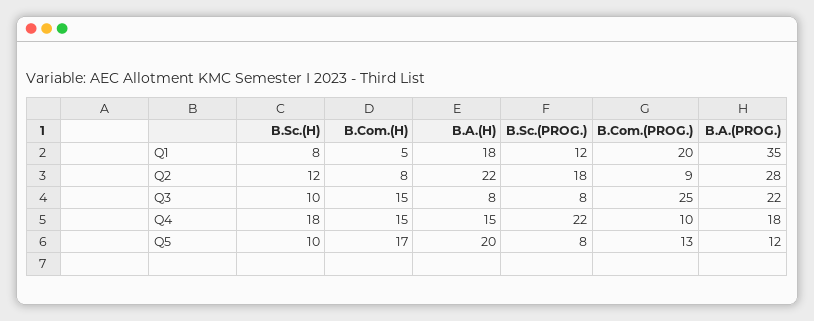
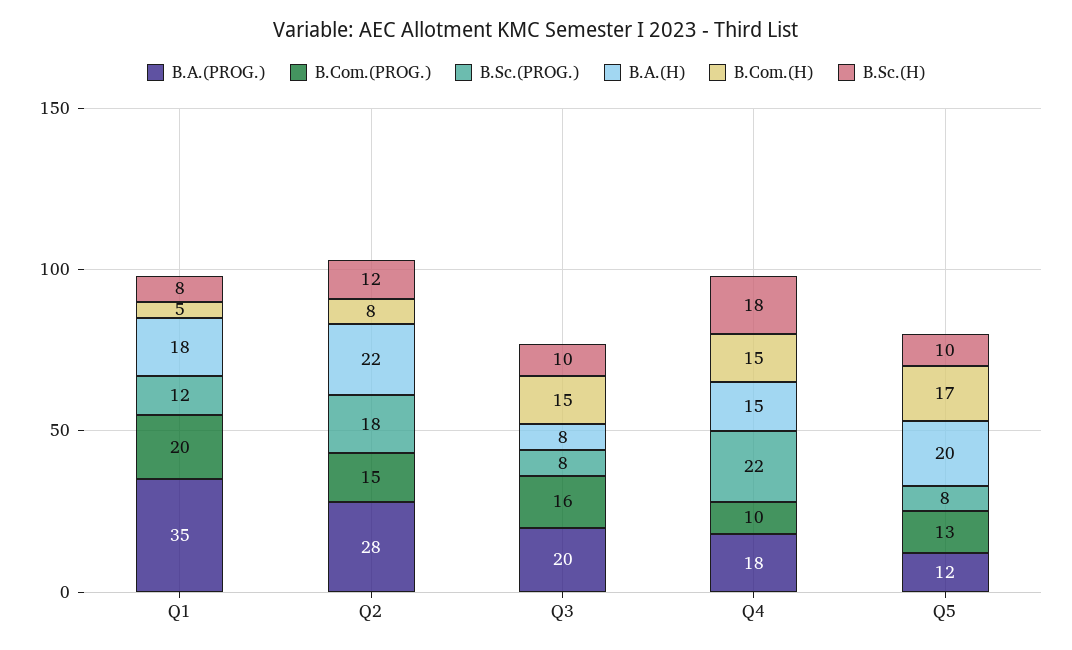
B.Com.(PROG.), Q2: 9 -> 15
B.Com.(PROG.), Q3: 25 -> 16
B.A.(PROG.), Q3: 22 -> 20

